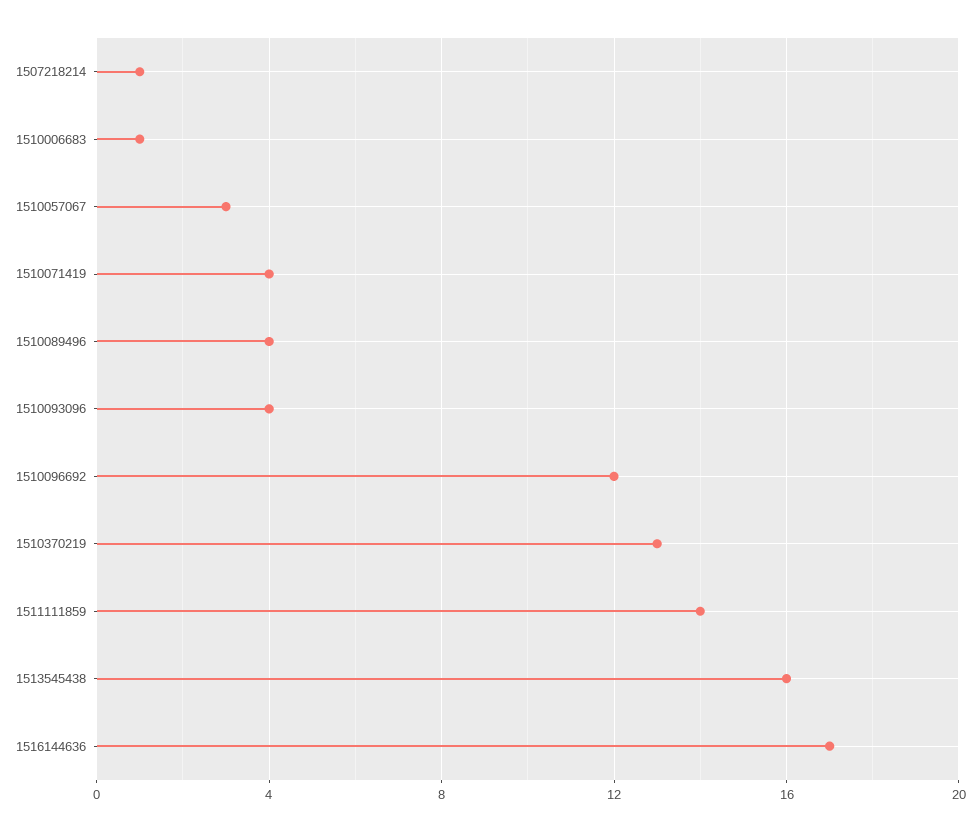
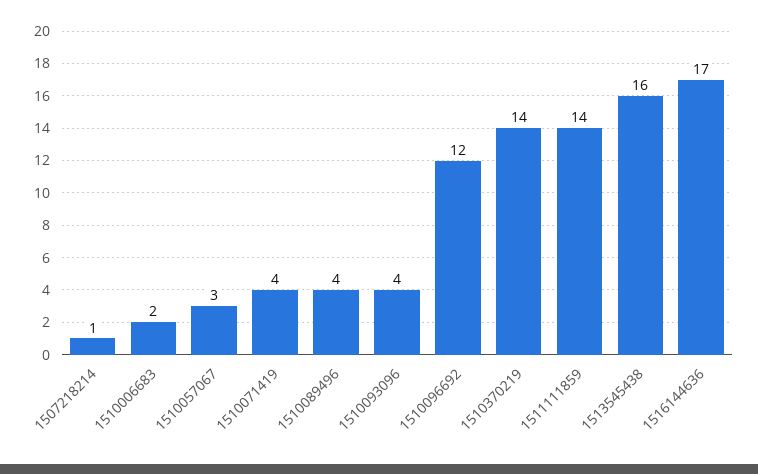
1510006683: 1 -> 2
1510370219: 13 -> 14

